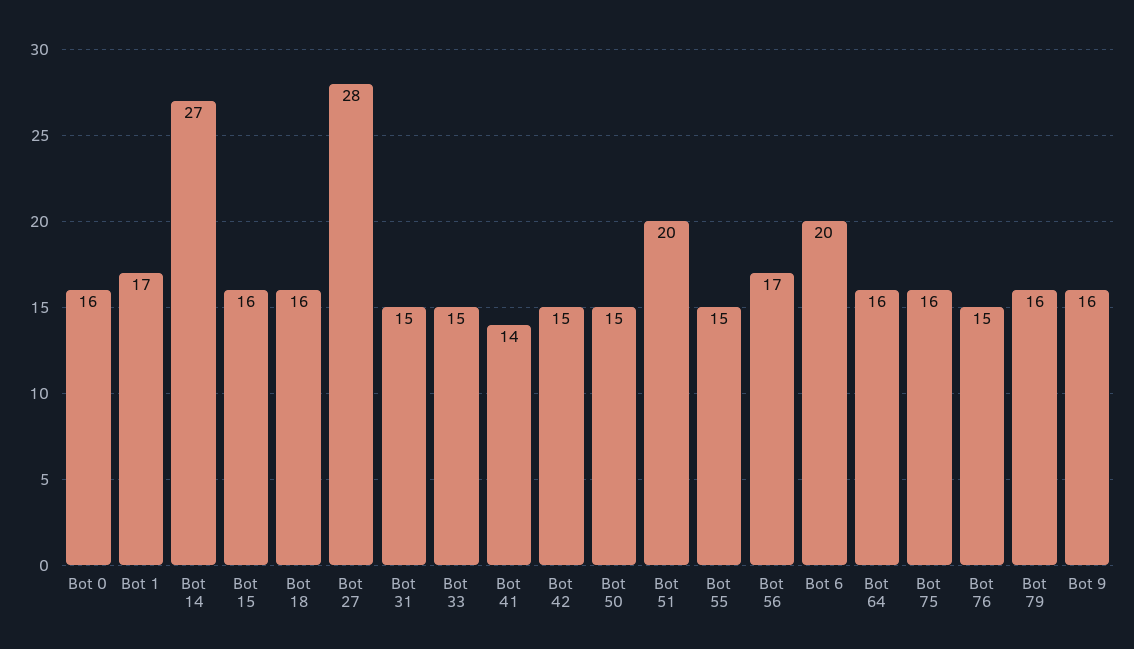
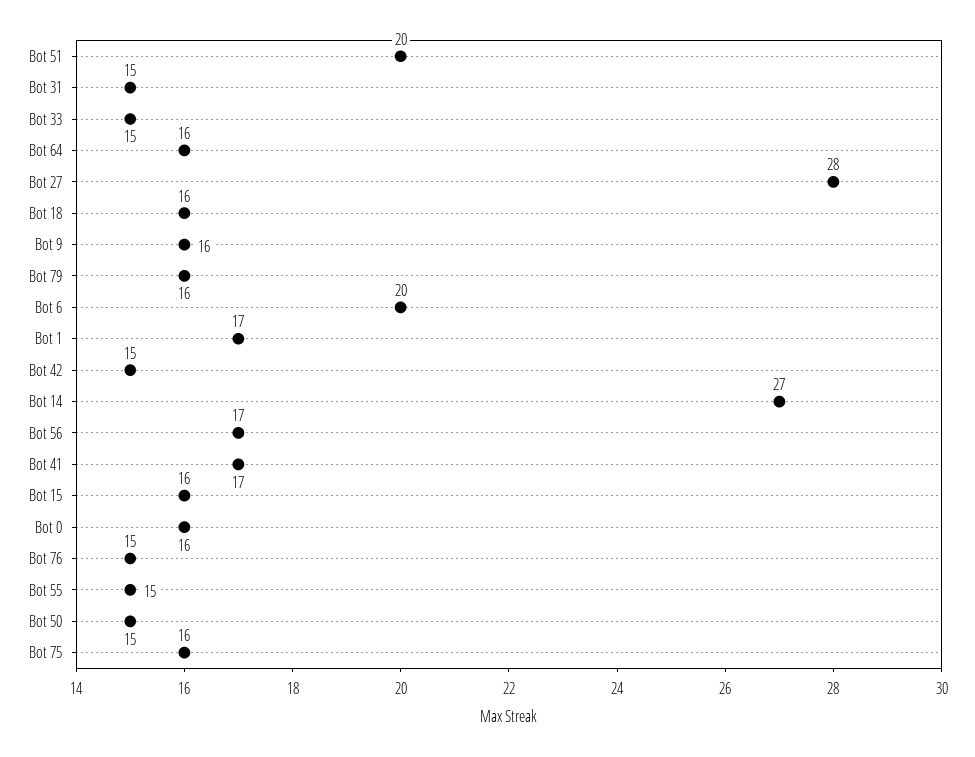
Bot 41: 14 -> 17

